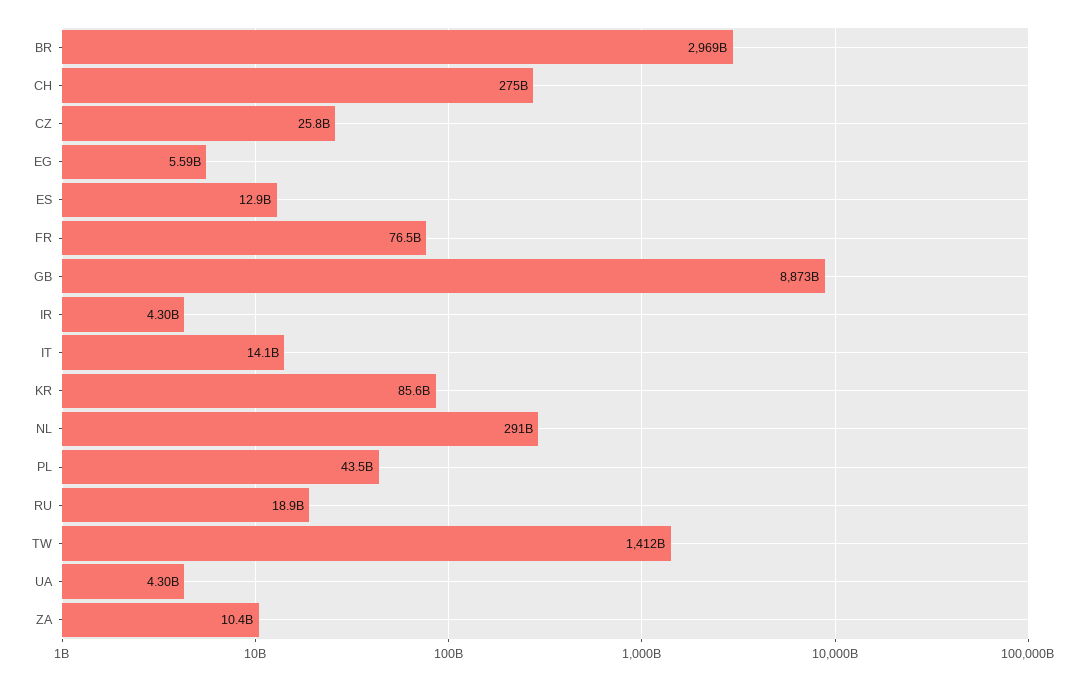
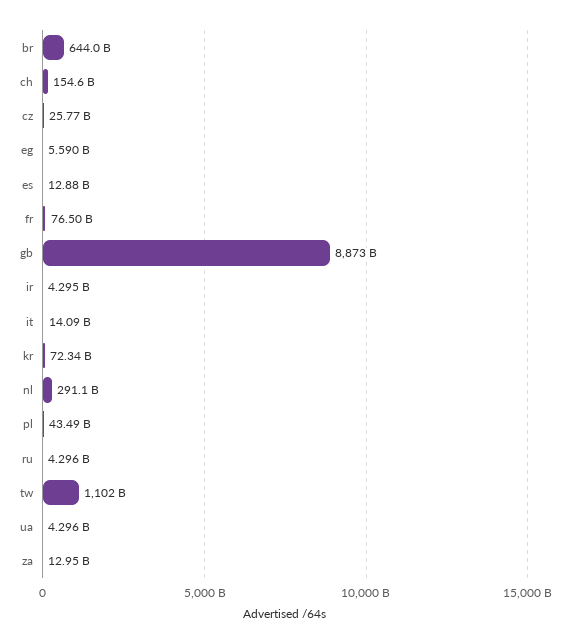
BR: 2969000000000 -> 644000000000
CH: 275000000000 -> 154600000000
KR: 85600000000 -> 72340000000
RU: 18900000000 -> 4296000000
TW: 1412000000000 -> 1102000000000
ZA: 10400000000 -> 12950000000

